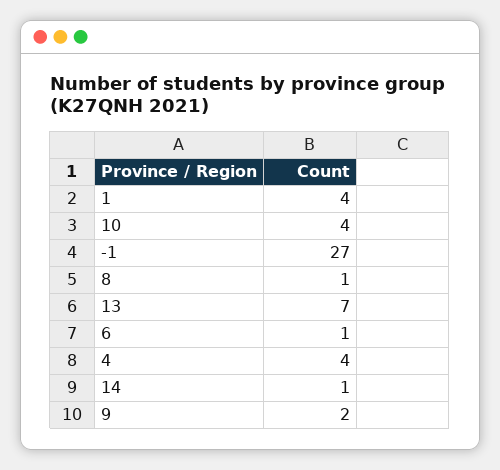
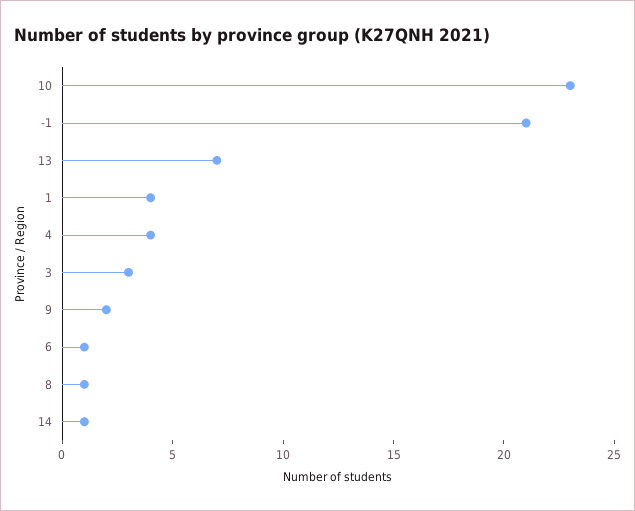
10: 4 -> 23
-1: 27 -> 21
3: none -> 3

